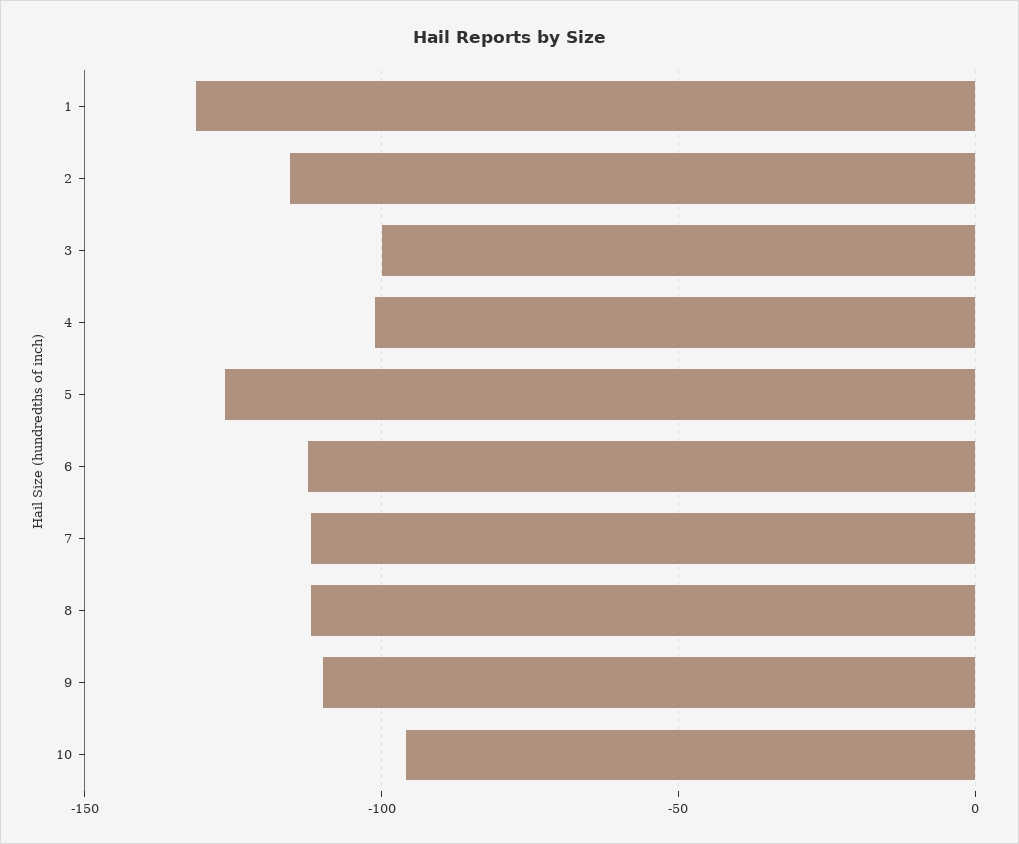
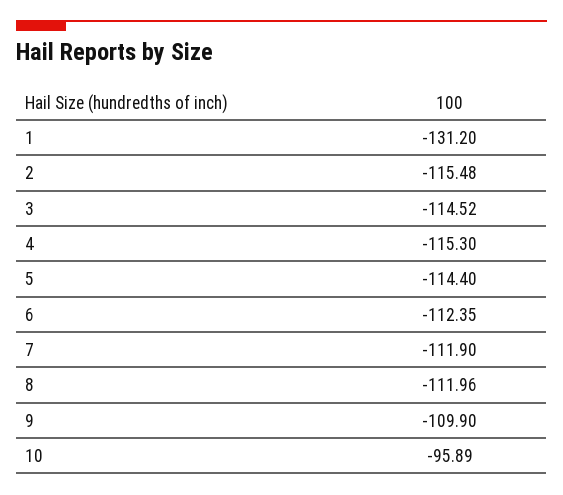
3: -100 -> -114.52
4: -100 -> -115.3
5: -125 -> -114.4

